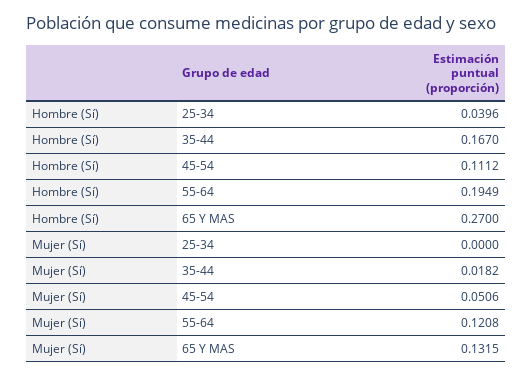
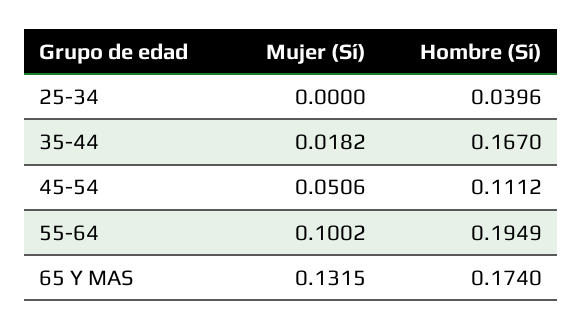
Hombre (Sí), 65 Y MAS: 0.27 -> 0.174
Mujer (Sí), 55-64: 0.1208 -> 0.1002

